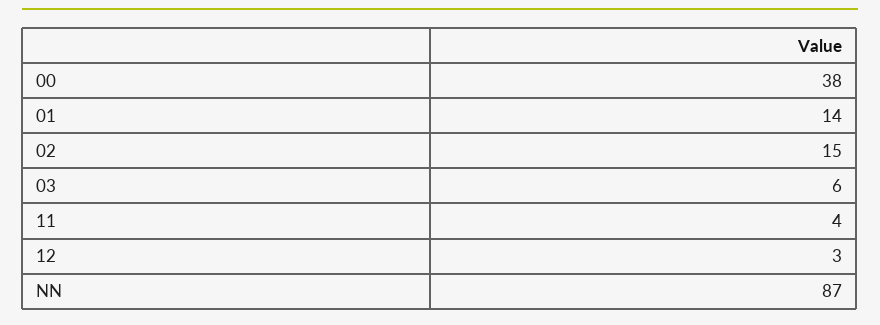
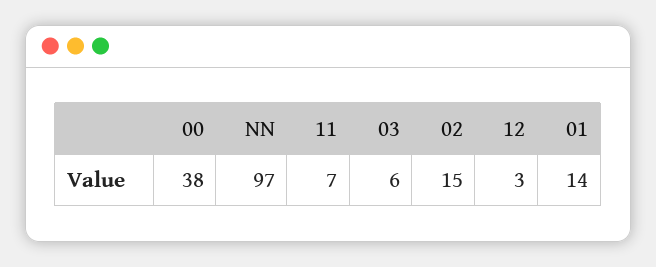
11: 4 -> 7
NN: 87 -> 97

